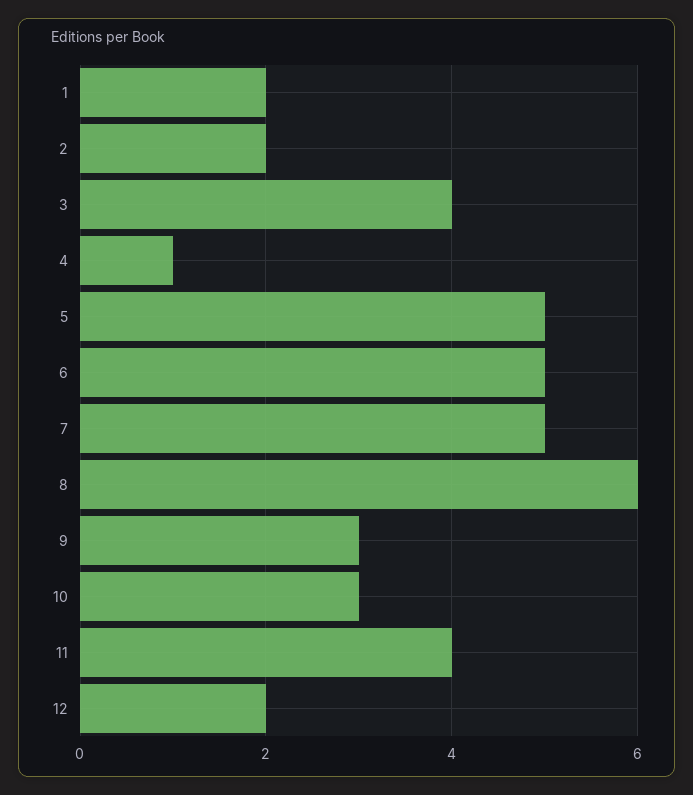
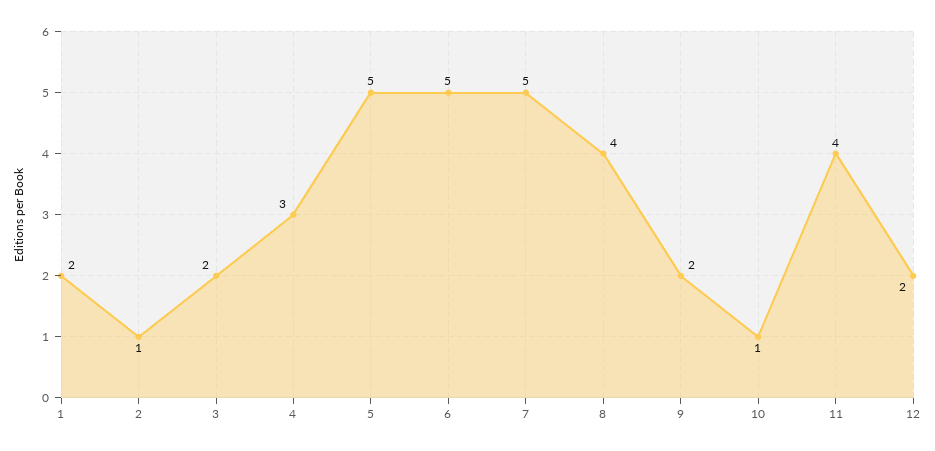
2: 2 -> 1
3: 4 -> 2
4: 1 -> 3
8: 6 -> 4
9: 3 -> 2
10: 3 -> 1

